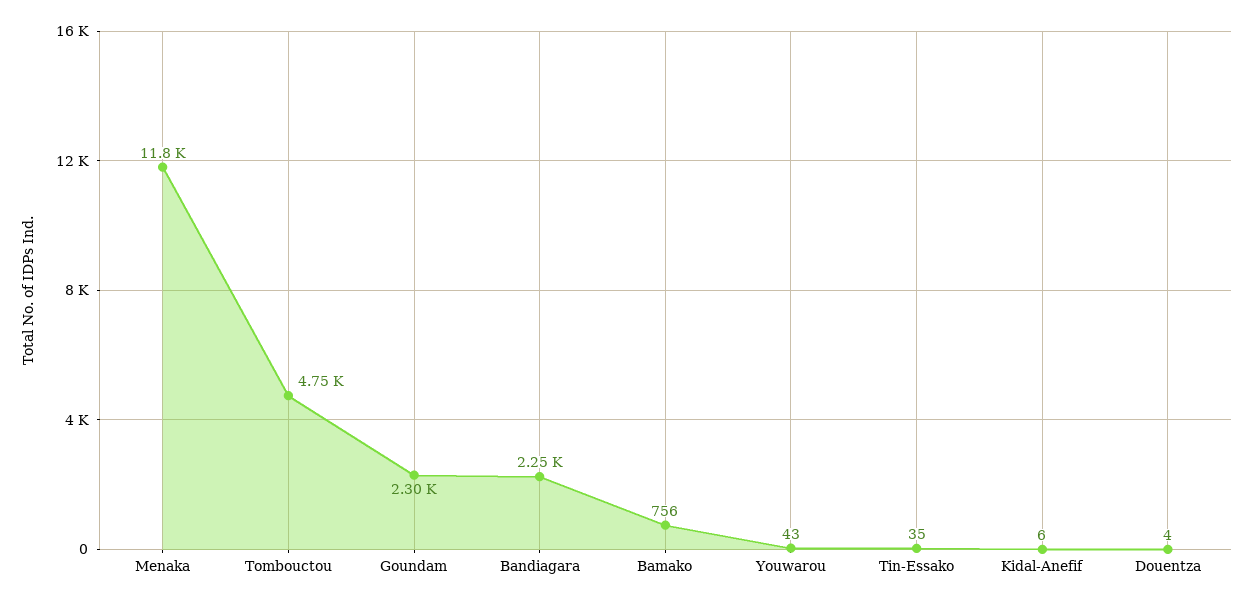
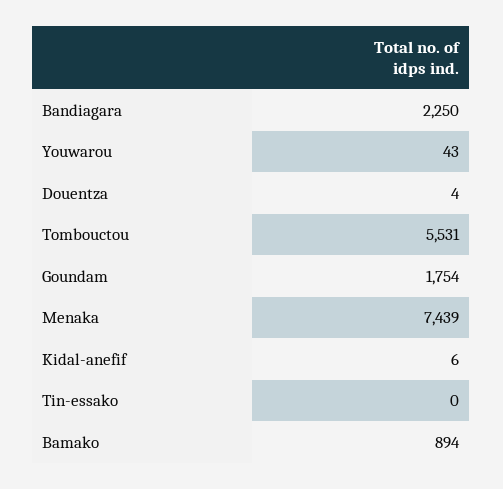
Menaka: 11800 -> 7439
Tombouctou: 4750 -> 5531
Goundam: 2300 -> 1754
Bamako: 756 -> 894
Tin-Essako: 35 -> 0

